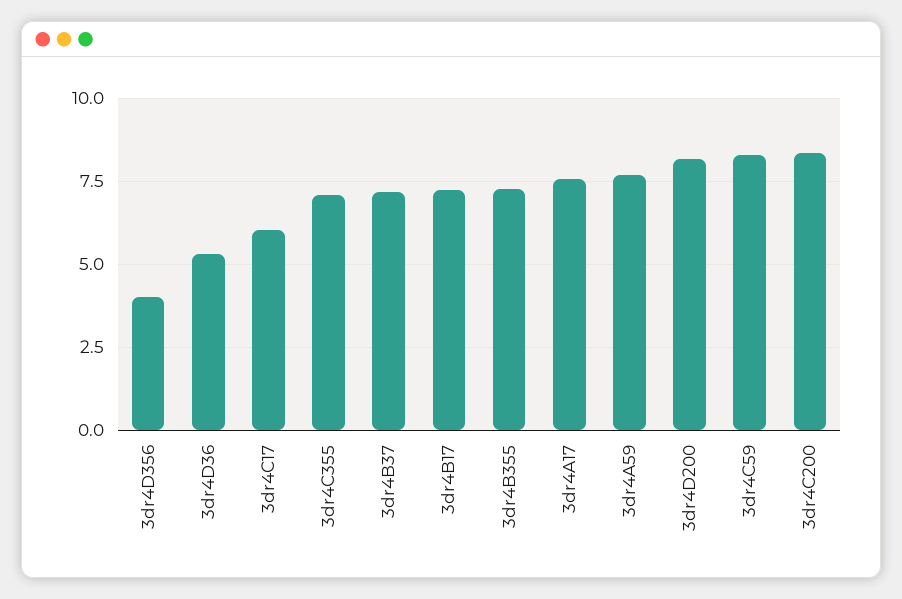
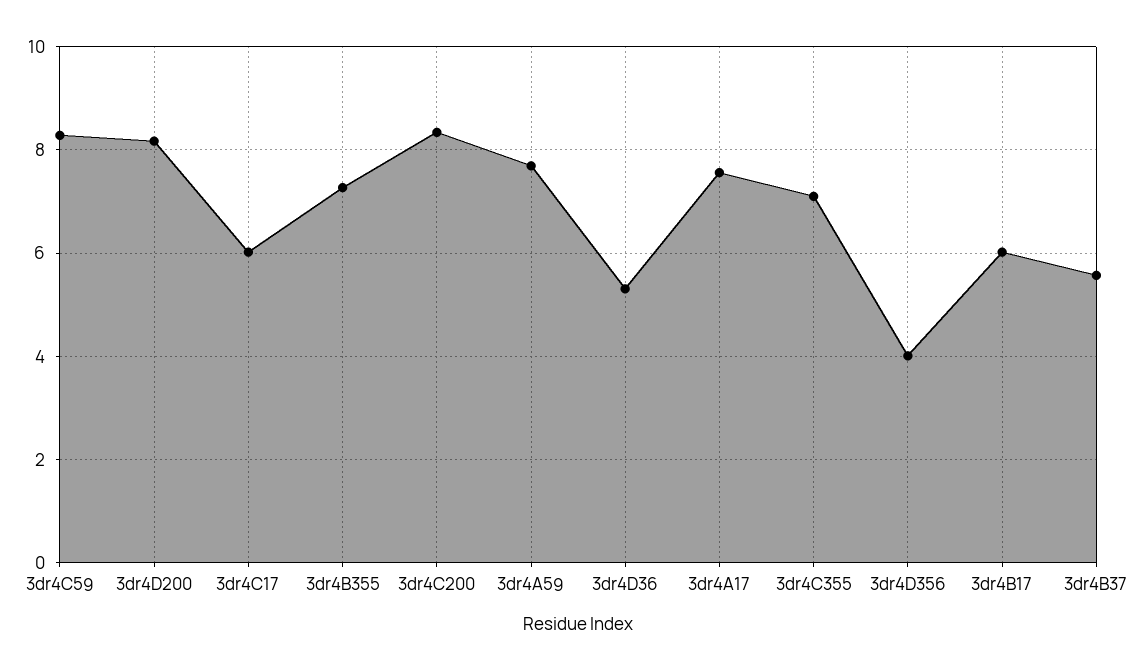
3dr4B37: 7.25 -> 5.6
3dr4B17: 7.25 -> 6

